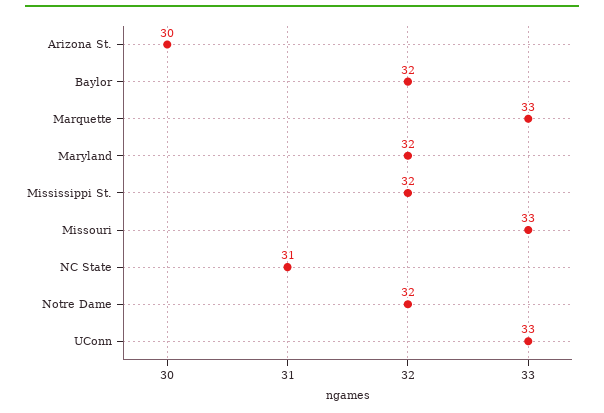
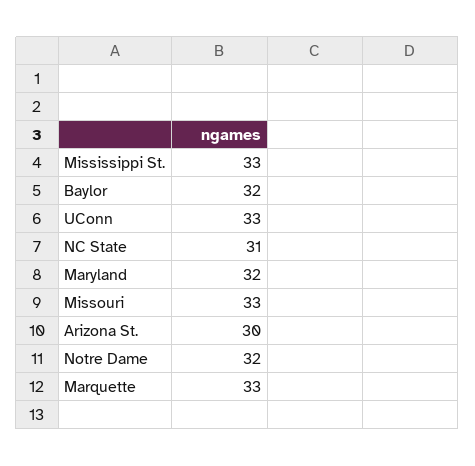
Mississippi St.: 32 -> 33

